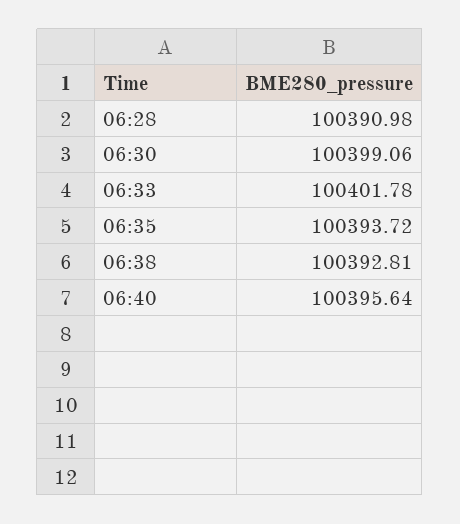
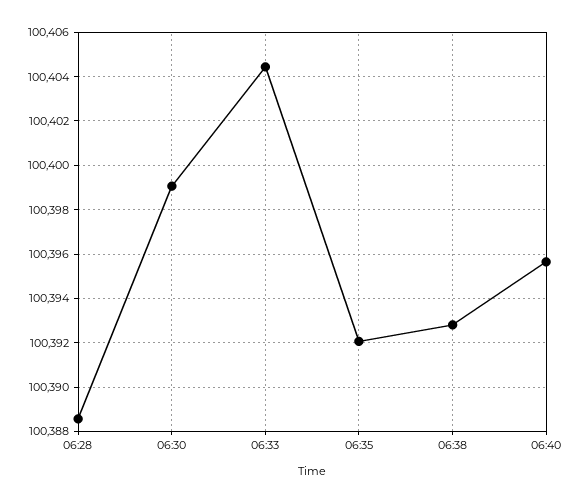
06:28: 100390.98 -> 100388.5
06:33: 100401.78 -> 100404.5
06:35: 100393.72 -> 100392

